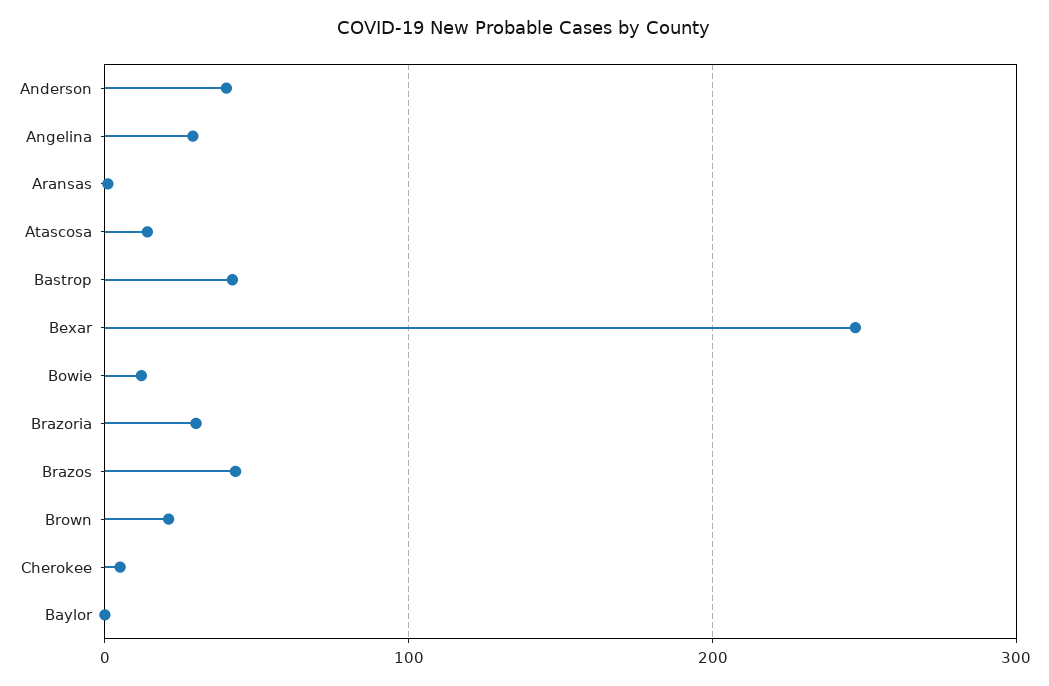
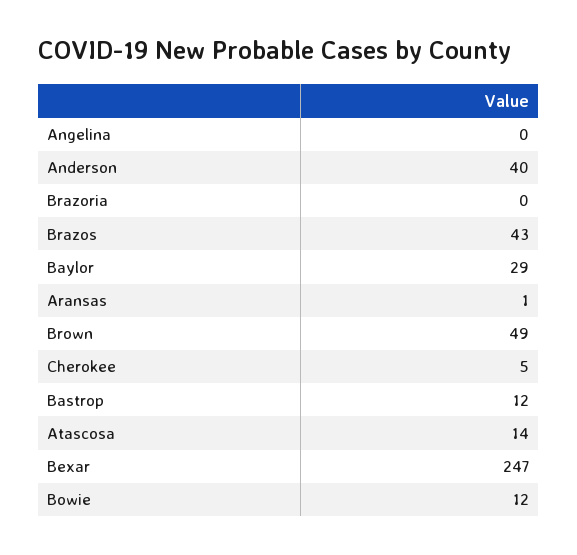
Angelina: 30 -> 0
Bastrop: 40 -> 12
Brazoria: 30 -> 0
Brown: 20 -> 49
Baylor: 0 -> 29

